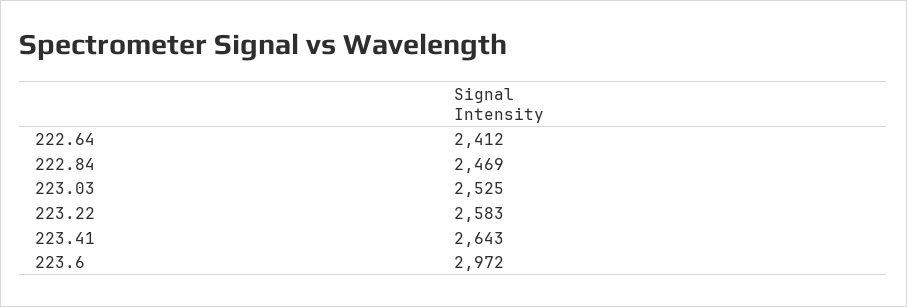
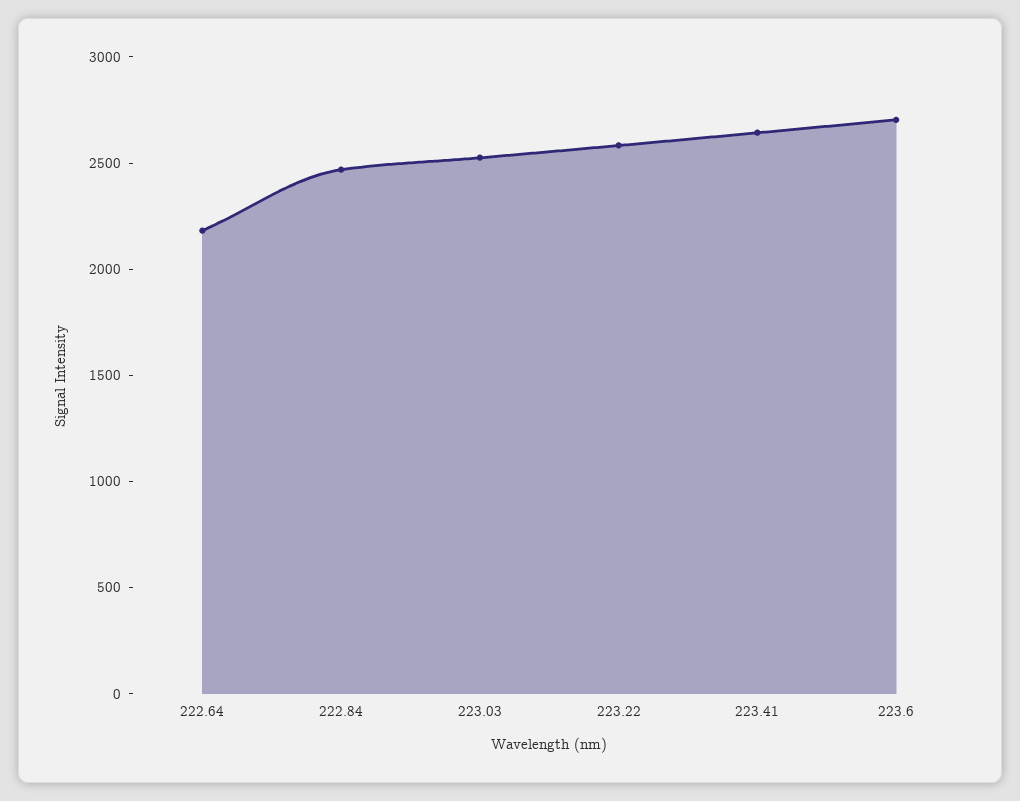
222.64: 2412 -> 2200
223.6: 2972 -> 2700

